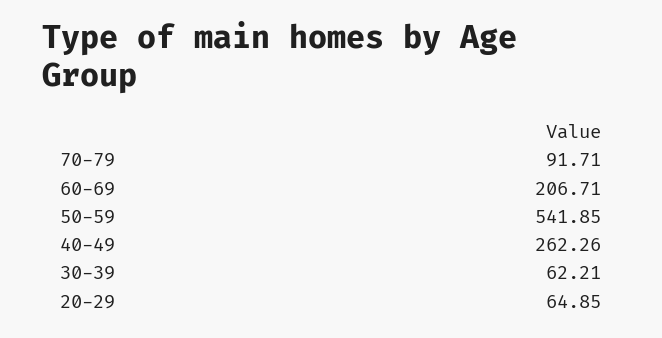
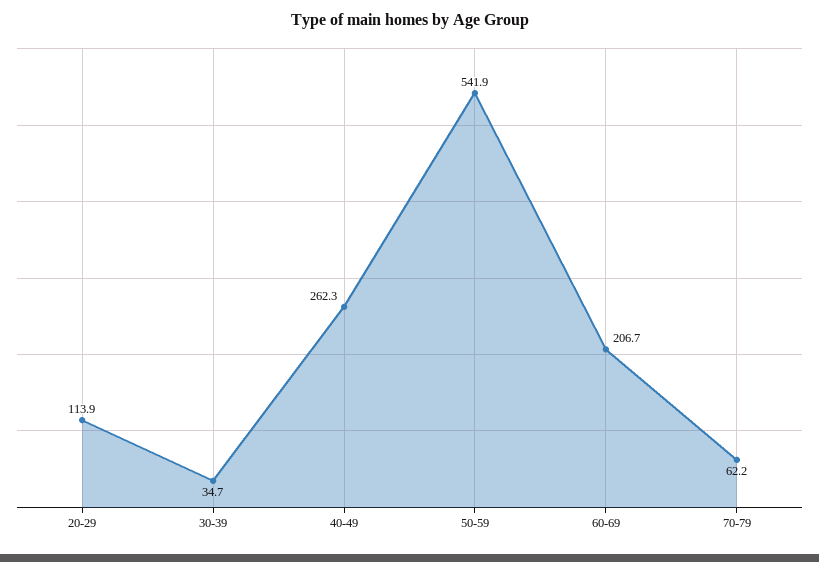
70-79: 91.71 -> 62.2
30-39: 62.21 -> 34.7
20-29: 64.85 -> 113.9

